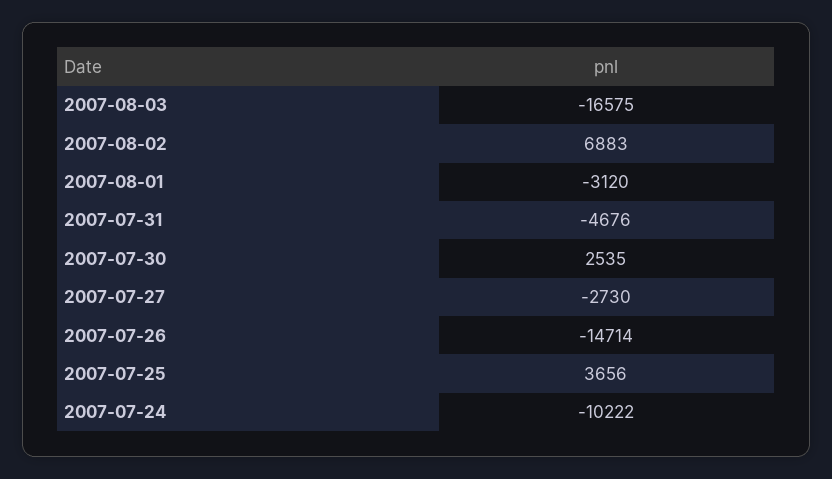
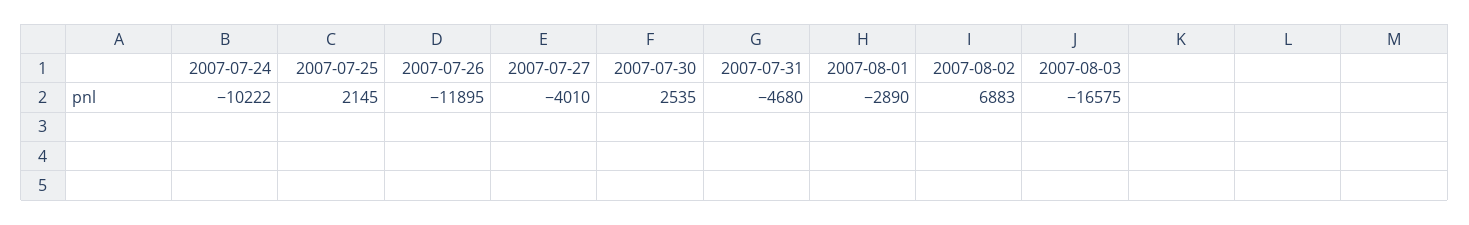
2007-08-01: -3120 -> -2890
2007-07-31: -4676 -> -4680
2007-07-27: -2730 -> -4010
2007-07-26: -14714 -> -11895
2007-07-25: 3656 -> 2145

